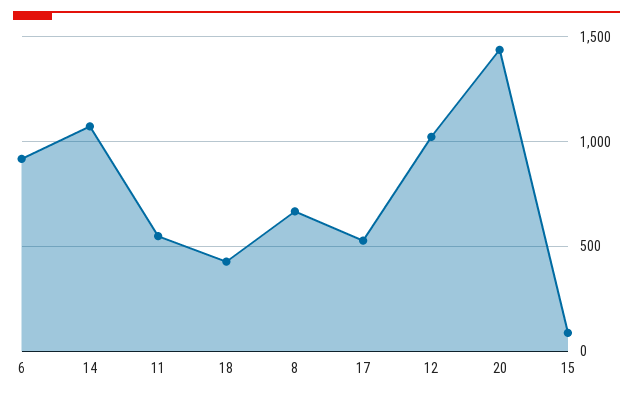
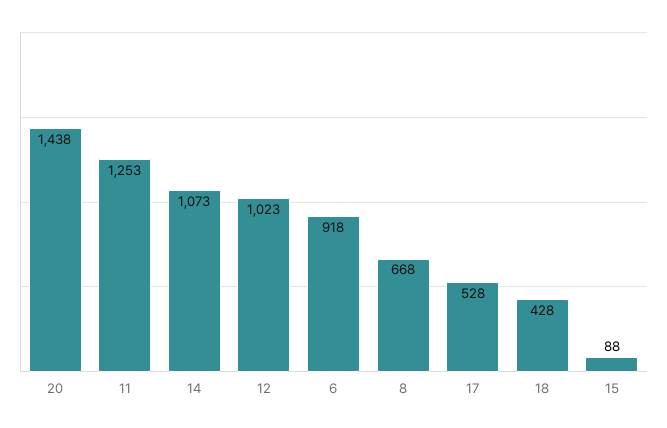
11: 550 -> 1253

